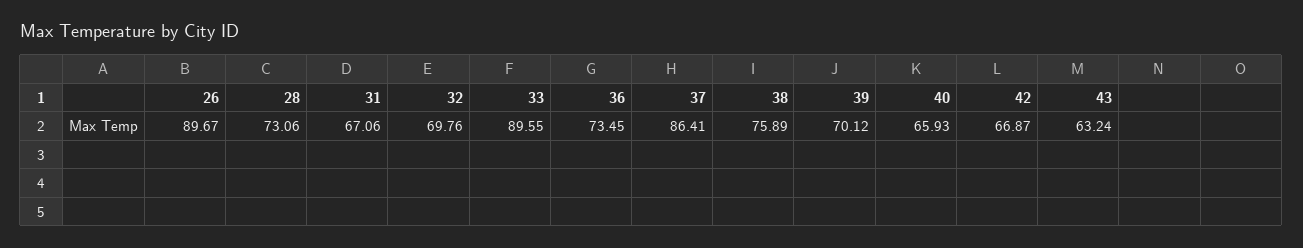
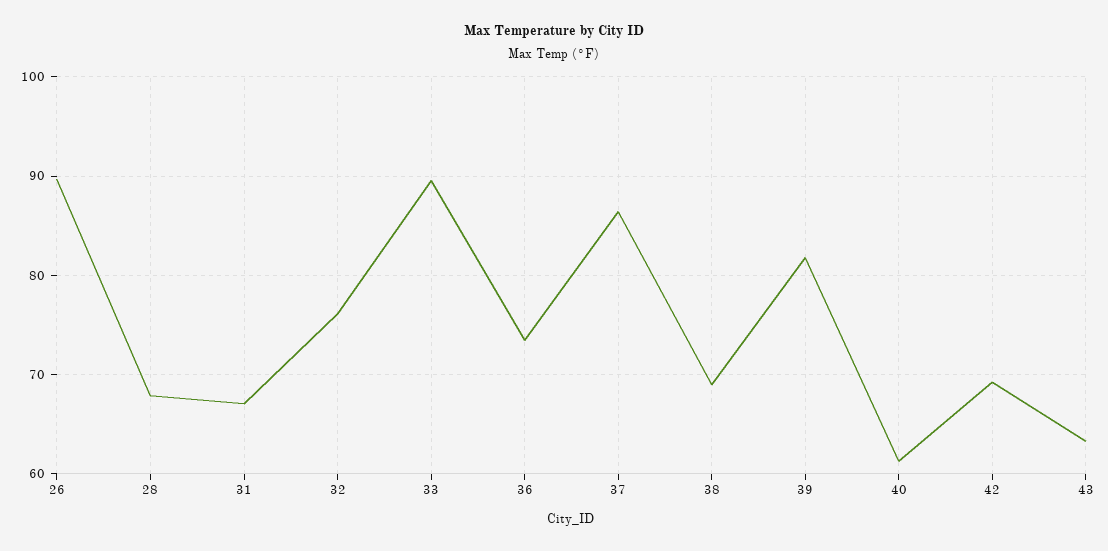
28: 73.06 -> 68
32: 69.76 -> 76
38: 75.89 -> 69
39: 70.12 -> 82
40: 65.93 -> 61
42: 66.87 -> 69

